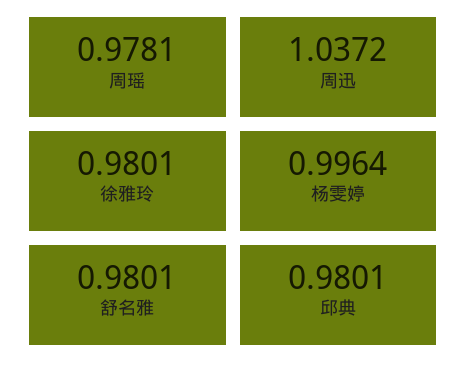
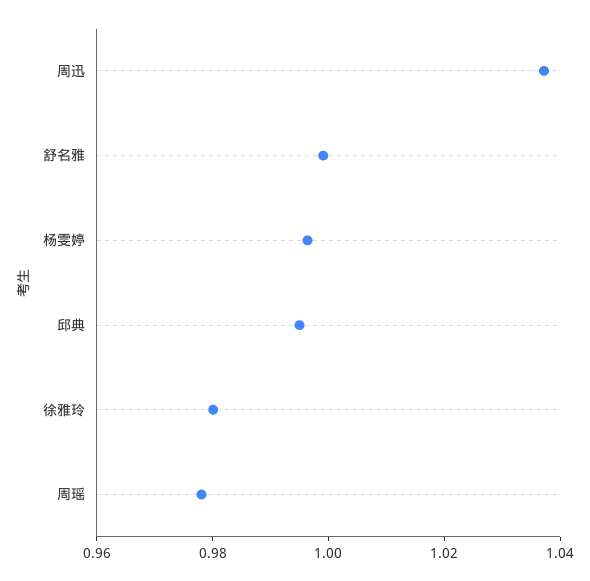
舒名雅: 0.9801 -> 1
邱典: 0.9801 -> 0.995

